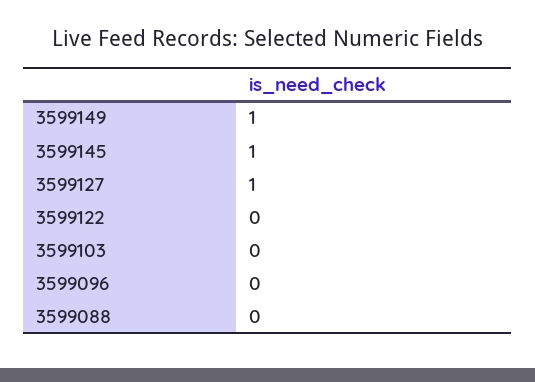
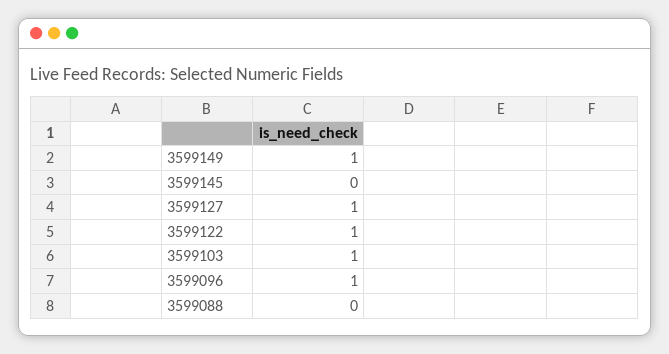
3599145: 1 -> 0
3599122: 0 -> 1
3599103: 0 -> 1
3599096: 0 -> 1

